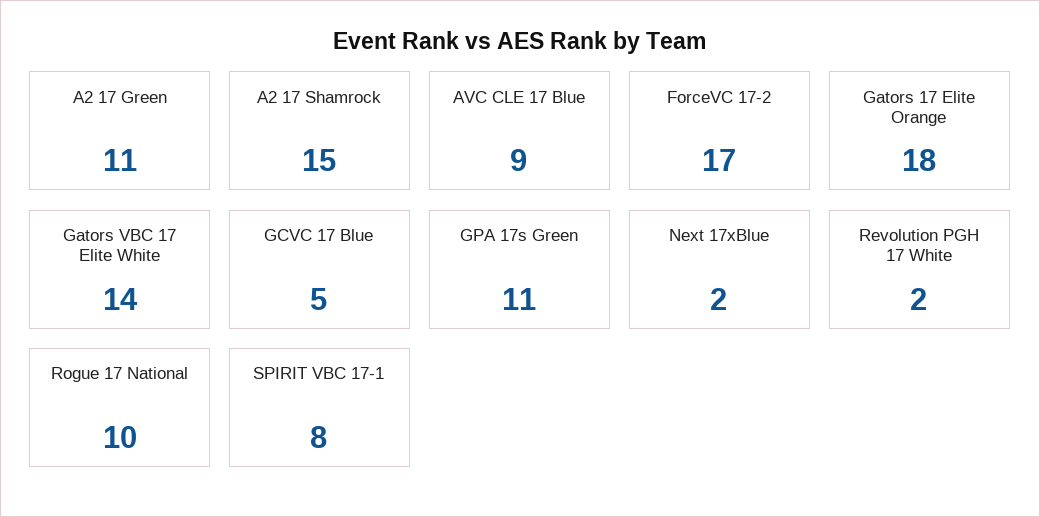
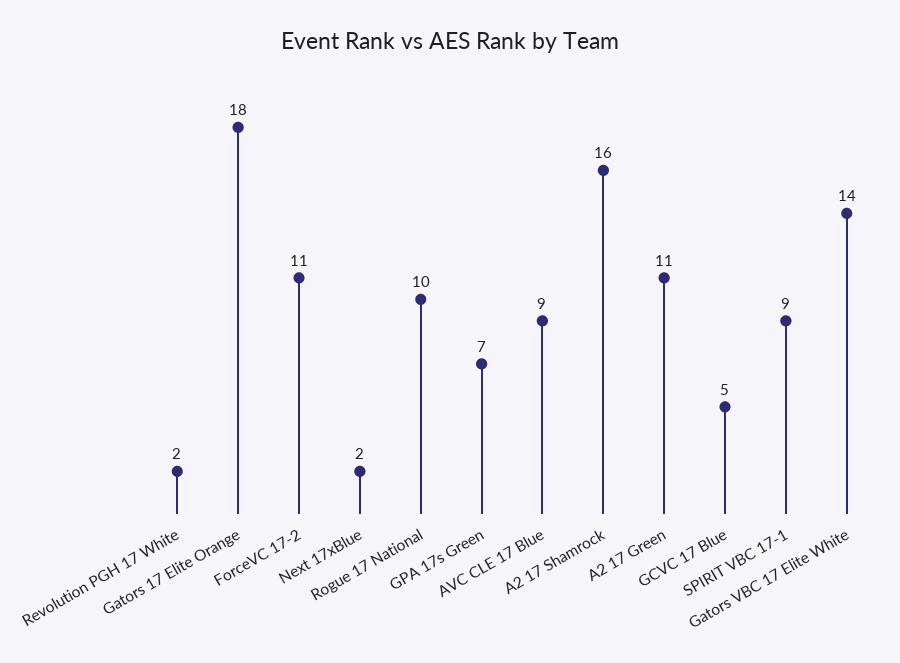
A2 17 Shamrock: 15 -> 16
ForceVC 17-2: 17 -> 11
GPA 17s Green: 11 -> 7
SPIRIT VBC 17-1: 8 -> 9

